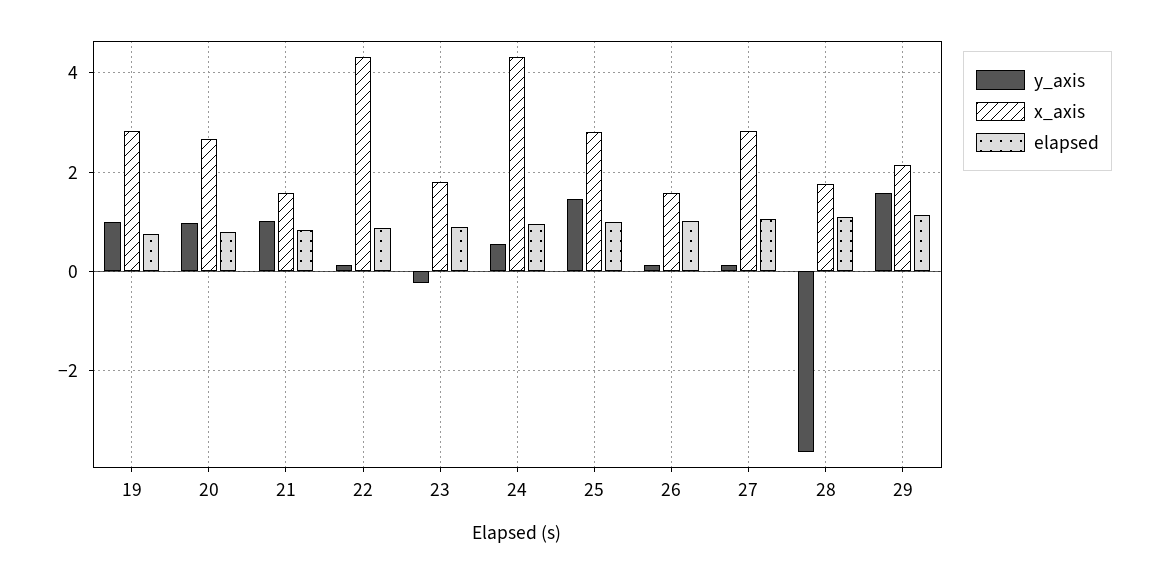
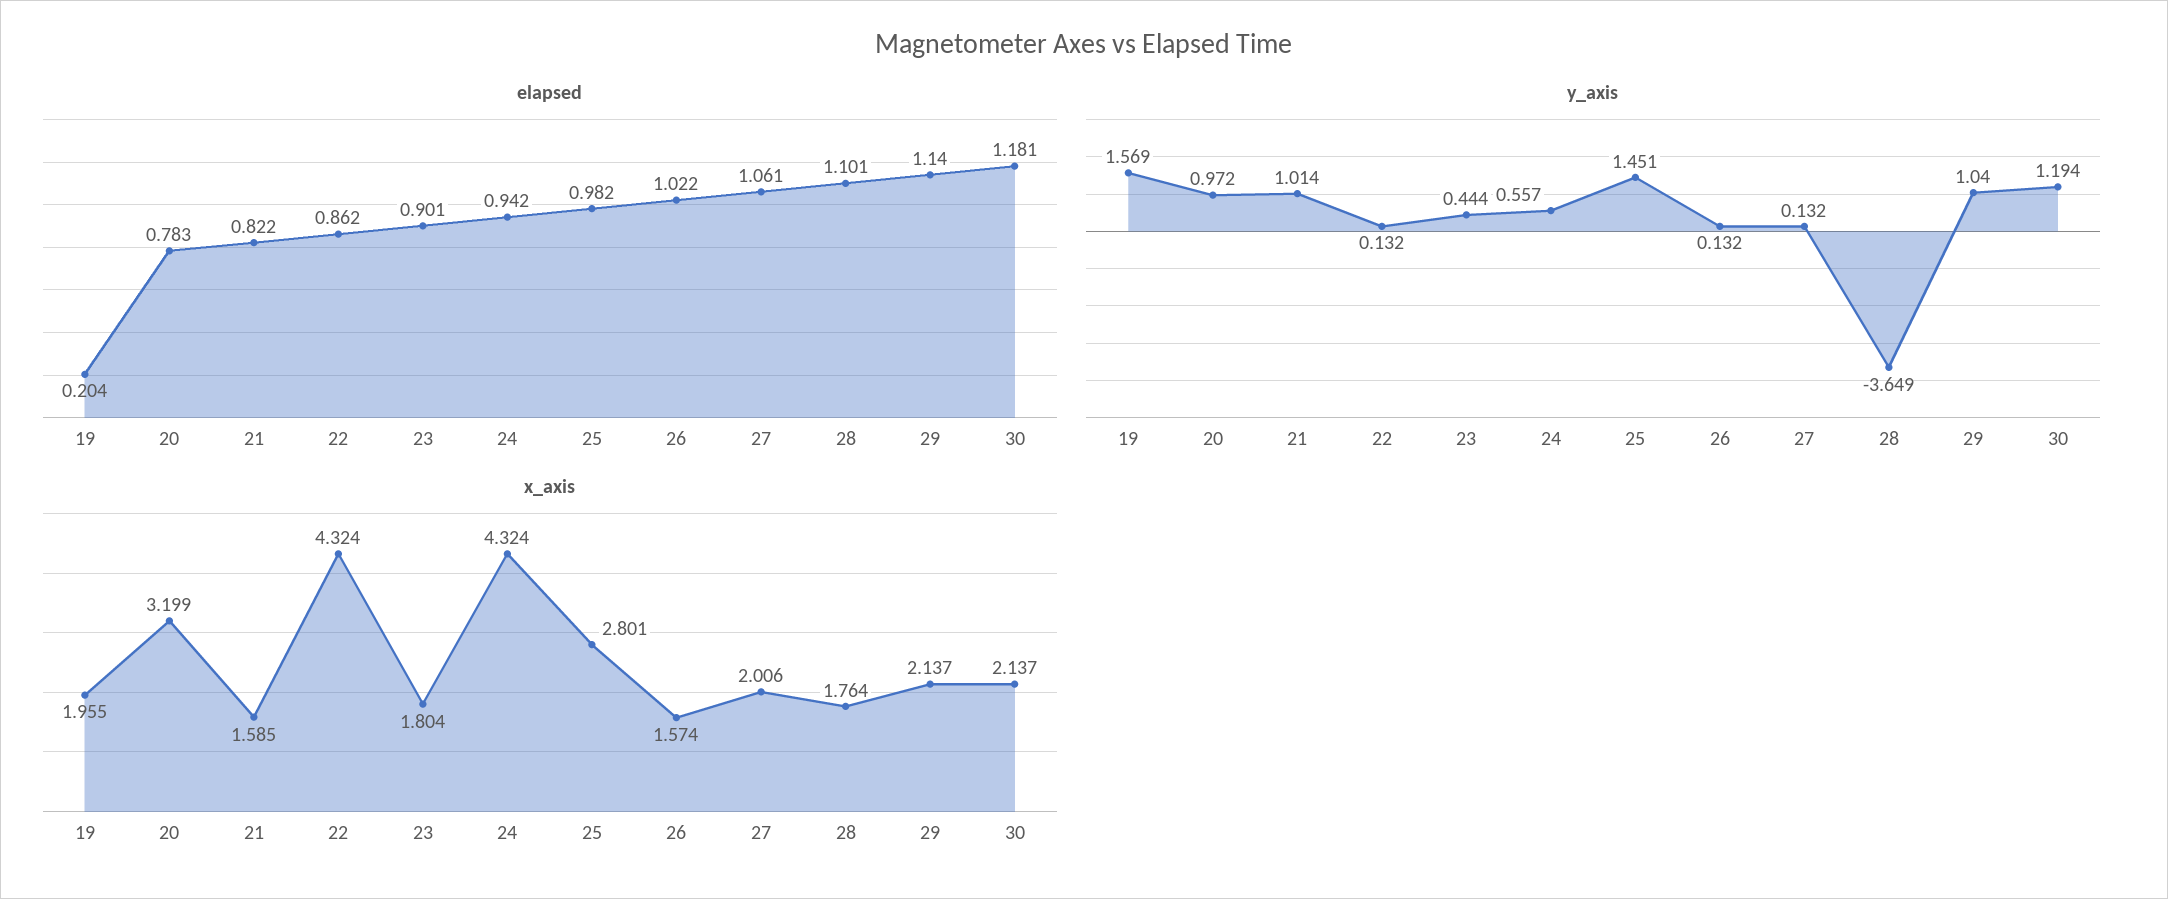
y_axis, 19: 1 -> 1.569
x_axis, 19: 2.8 -> 1.955
elapsed, 19: 0.8 -> 0.204
x_axis, 20: 2.6 -> 3.199
y_axis, 23: -0.2 -> 0.444
x_axis, 27: 2.8 -> 2.006
y_axis, 29: 1.6 -> 1.04
elapsed, 30: none -> 1.181
y_axis, 30: none -> 1.194
x_axis, 30: none -> 2.137

